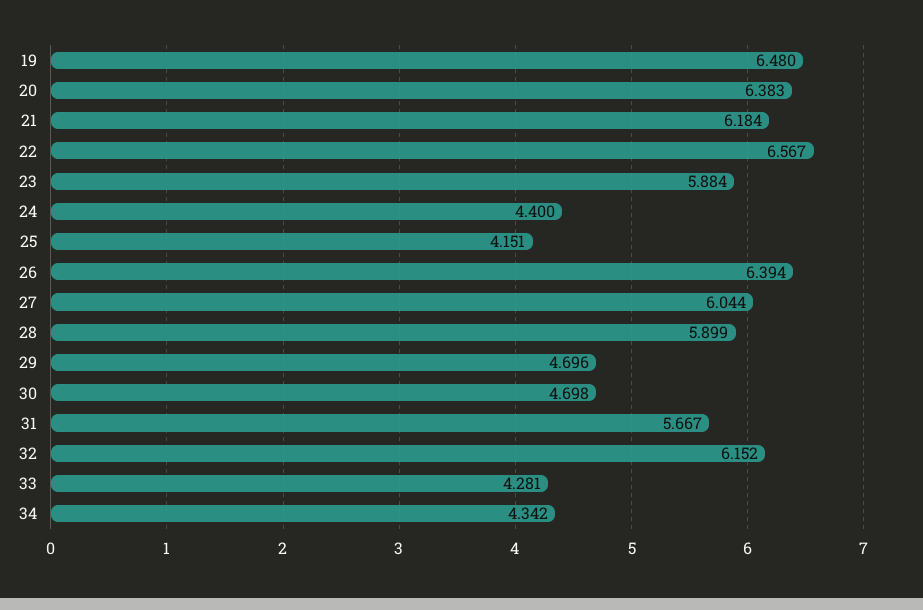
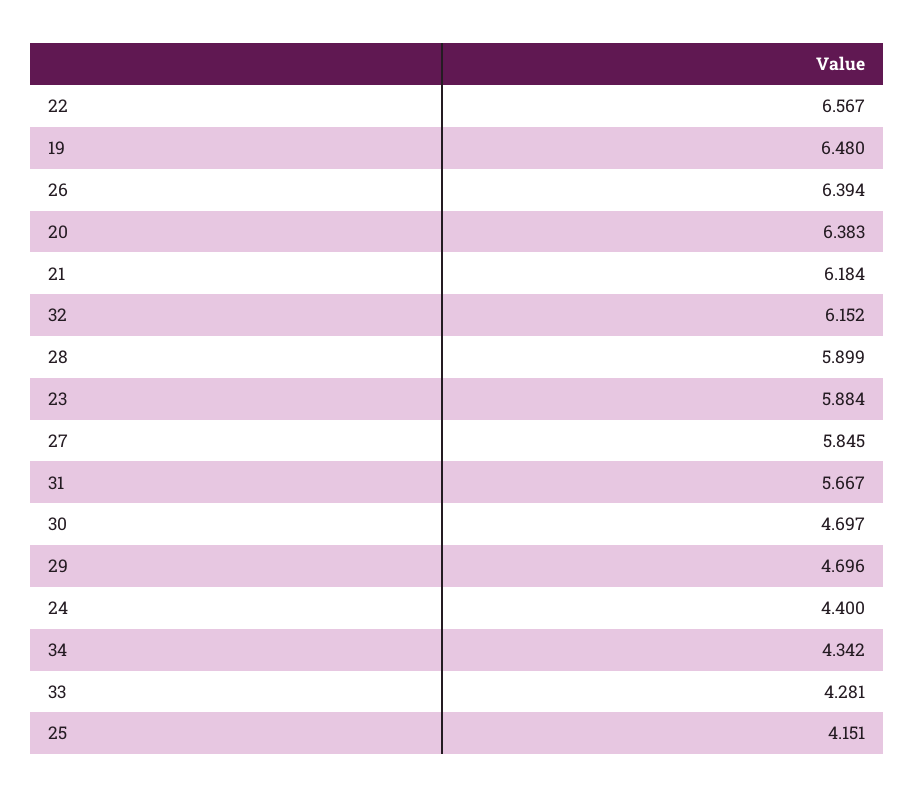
27: 6.044 -> 5.845
30: 4.698 -> 4.697

